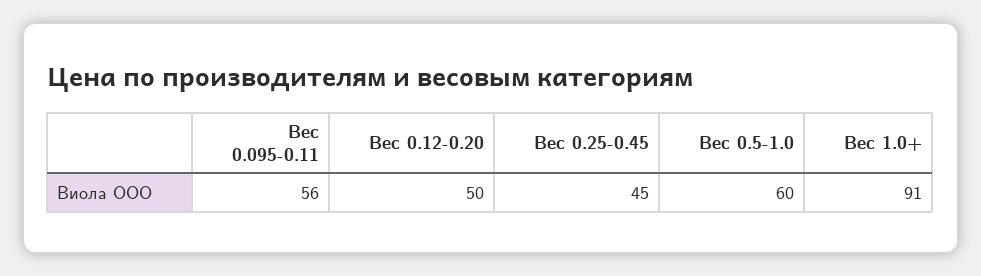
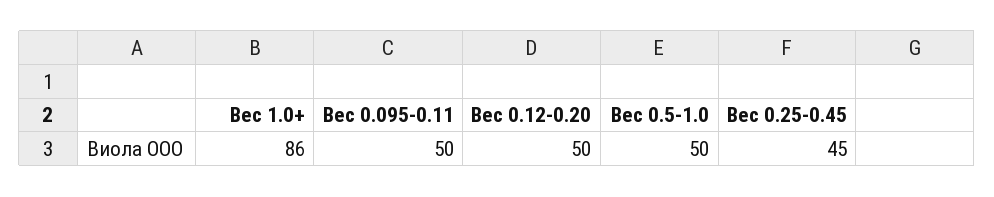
Вес 0.095-0.11: 56 -> 50
Вес 0.5-1.0: 60 -> 50
Вес 1.0+: 91 -> 86

